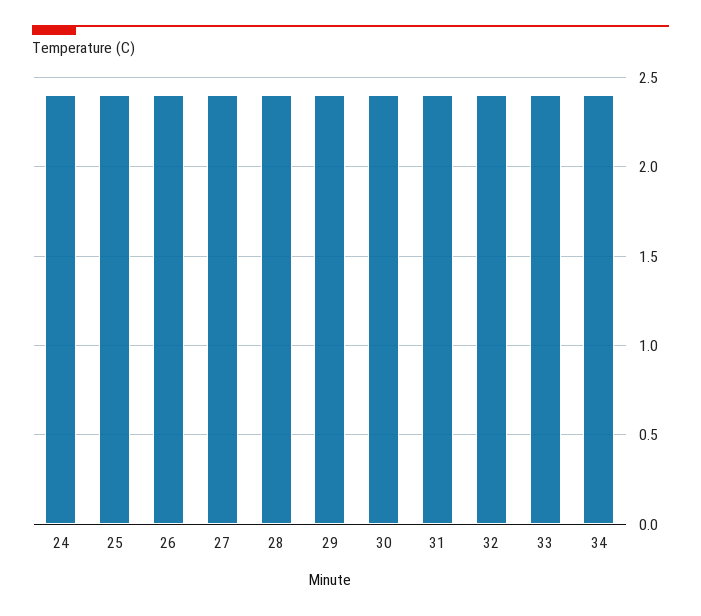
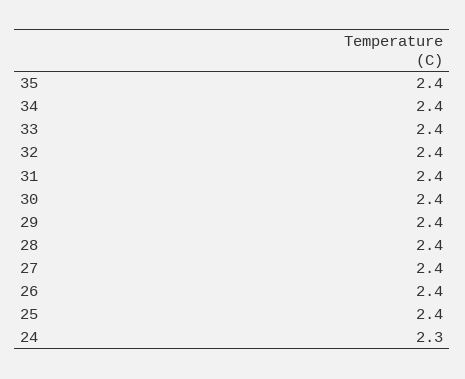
24: 2.4 -> 2.3
35: none -> 2.4

